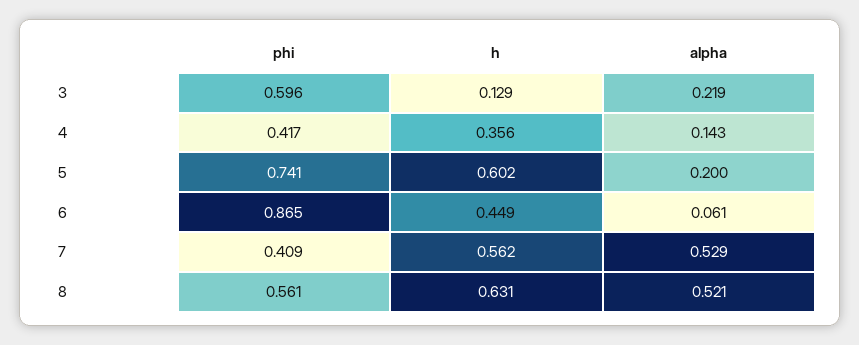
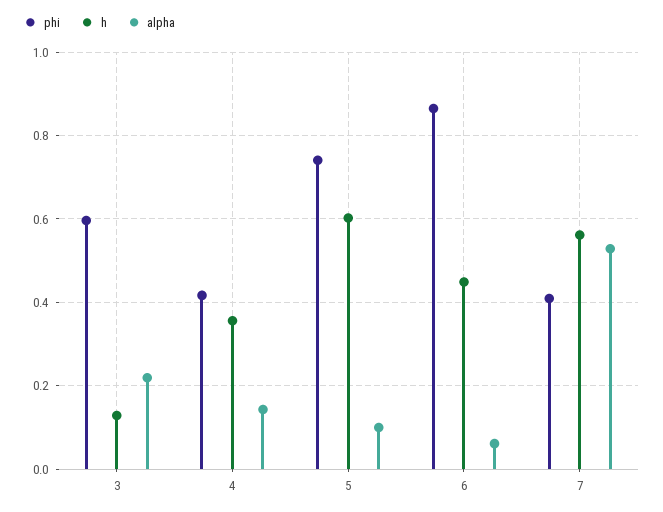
alpha, 5: 0.2 -> 0.1
phi, 8: 0.561 -> none
h, 8: 0.631 -> none
alpha, 8: 0.521 -> none

